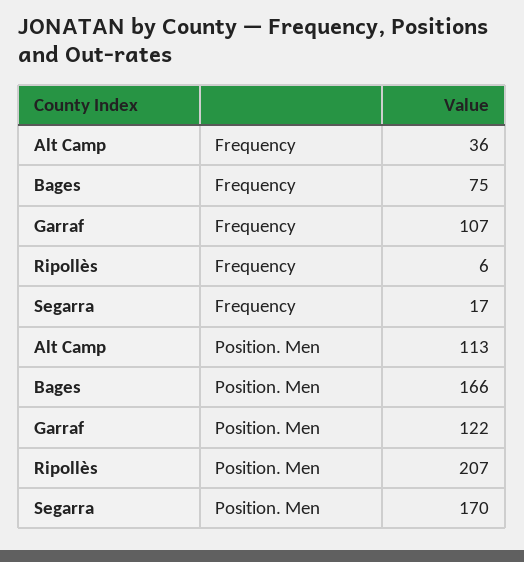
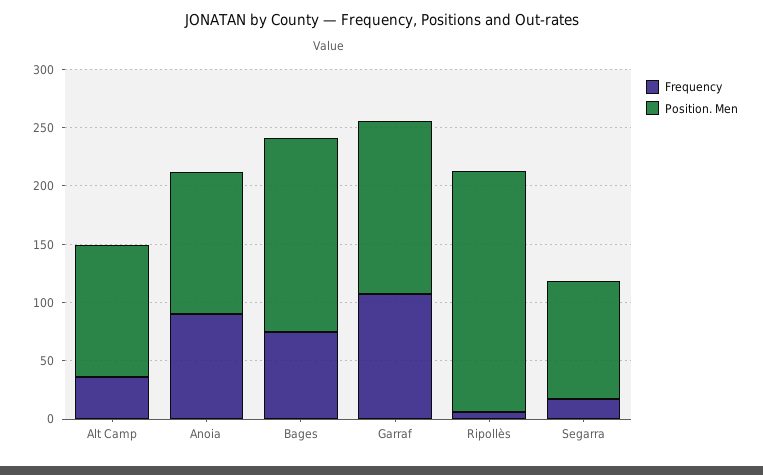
Position. Men, Garraf: 122 -> 150
Position. Men, Segarra: 170 -> 100
Frequency, Anoia: none -> 90
Position. Men, Anoia: none -> 120

